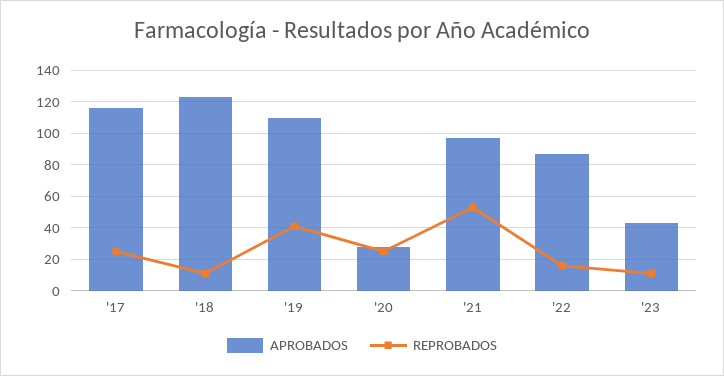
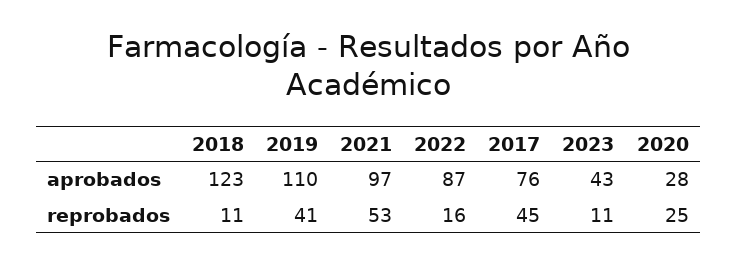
APROBADOS, '17: 115 -> 76
REPROBADOS, '17: 25 -> 45

